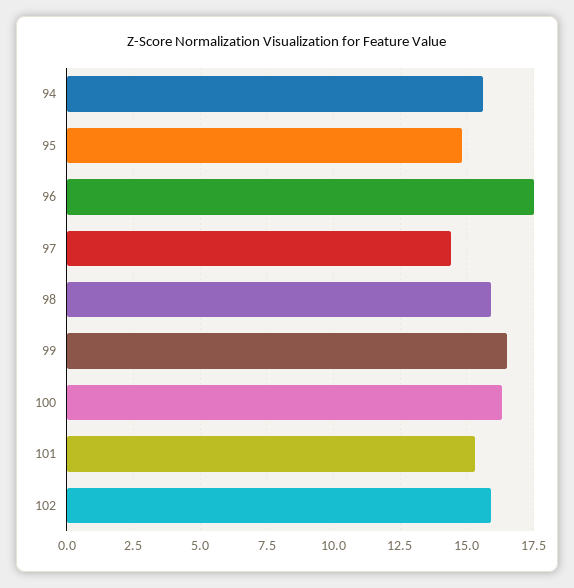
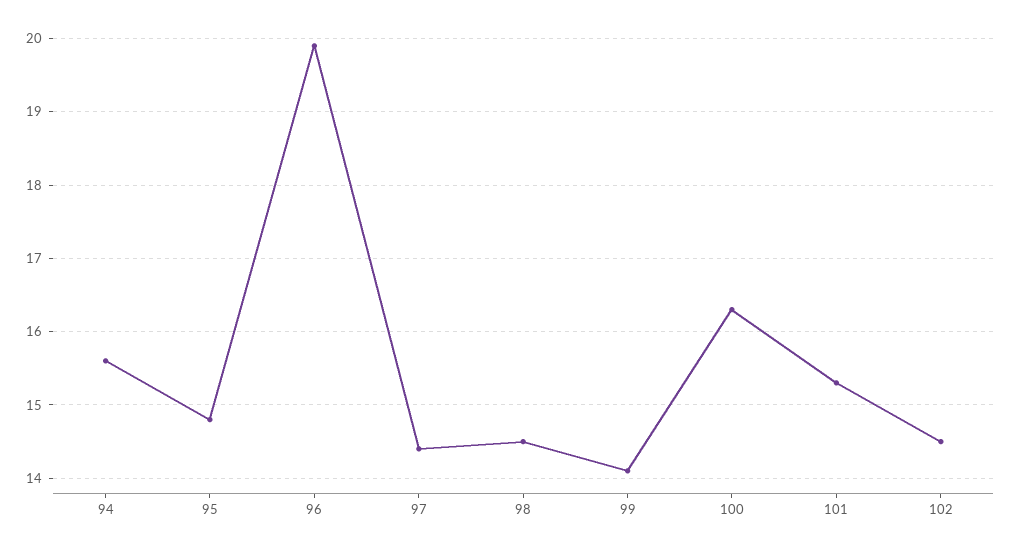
96: 17.5 -> 19.9
98: 16 -> 14.5
99: 16.5 -> 14.1
102: 16 -> 14.5

